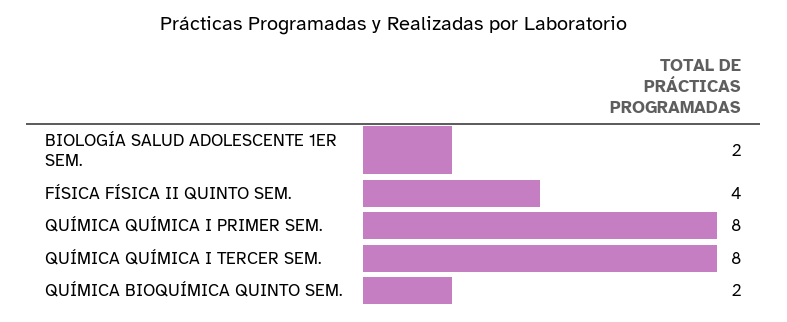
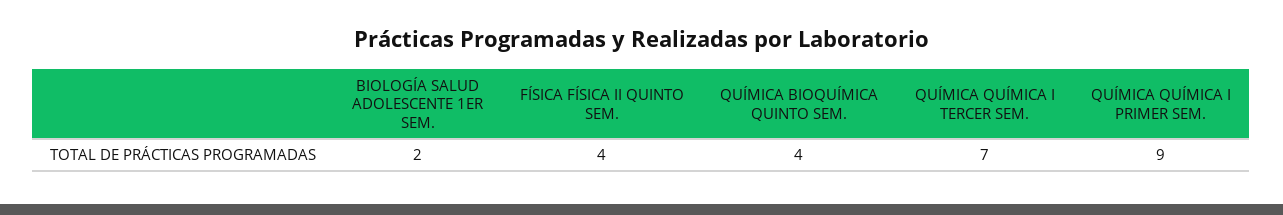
QUÍMICA QUÍMICA I PRIMER SEM.: 8 -> 9
QUÍMICA QUÍMICA I TERCER SEM.: 8 -> 7
QUÍMICA BIOQUÍMICA QUINTO SEM.: 2 -> 4

